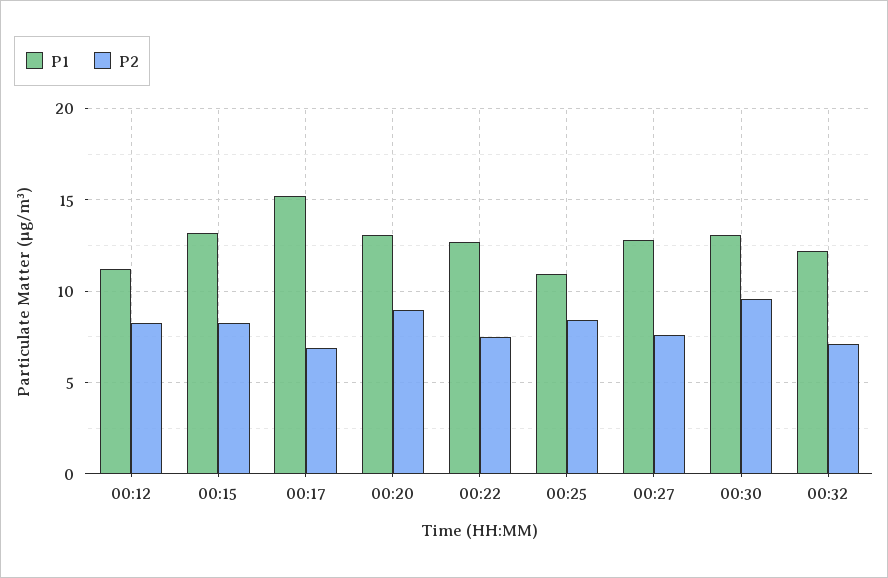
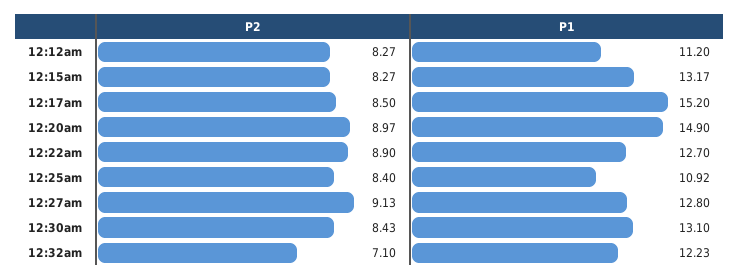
P2, 00:17: 7 -> 8.5
P1, 00:20: 13 -> 14.9
P2, 00:22: 7.5 -> 8.9
P2, 00:27: 7.5 -> 9.13
P2, 00:30: 9.5 -> 8.43

